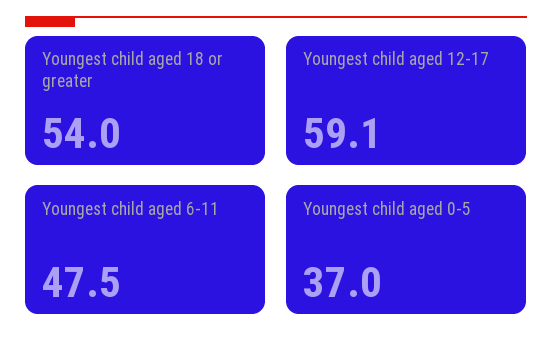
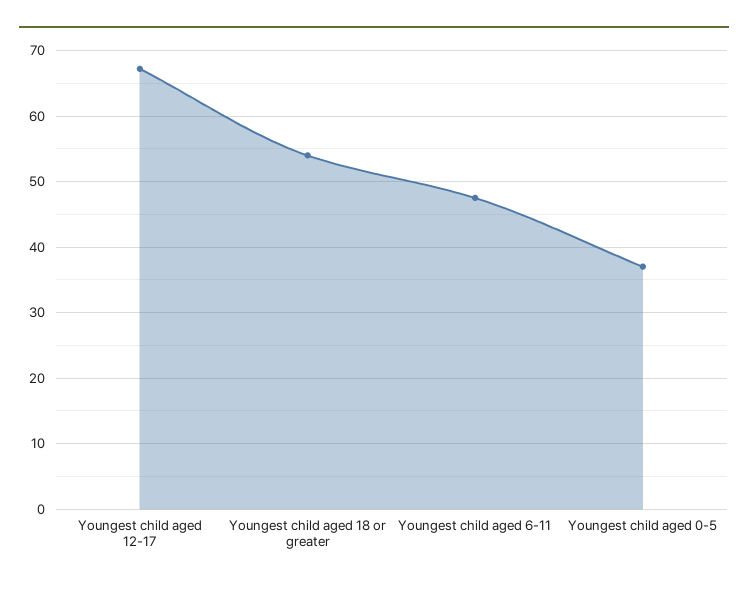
Youngest child aged 12-17: 59.1 -> 67

